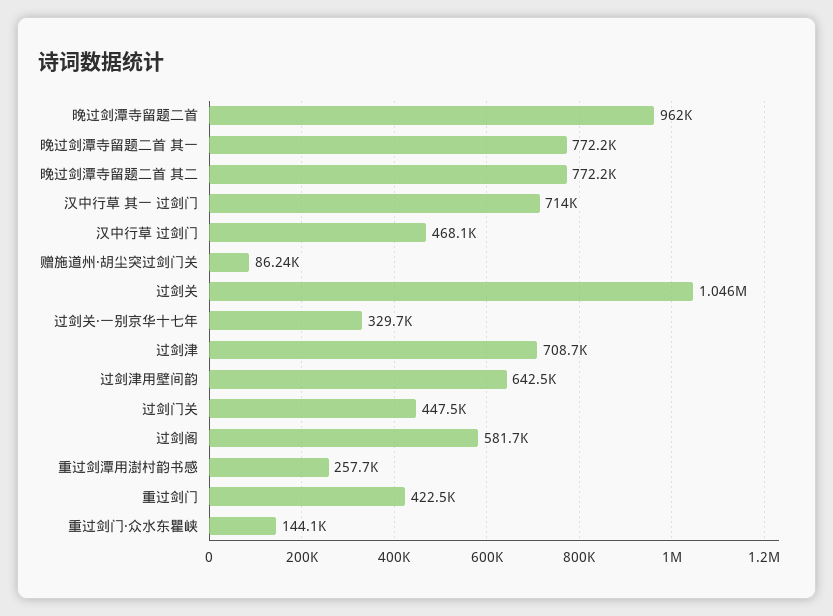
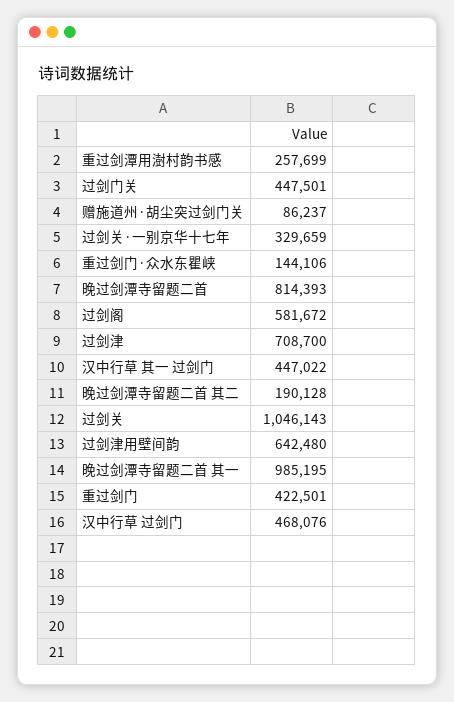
晚过剑潭寺留题二首: 962000 -> 814393
晚过剑潭寺留题二首 其一: 772200 -> 985195
晚过剑潭寺留题二首 其二: 772200 -> 190128
汉中行草 其一 过剑门: 714000 -> 447022

